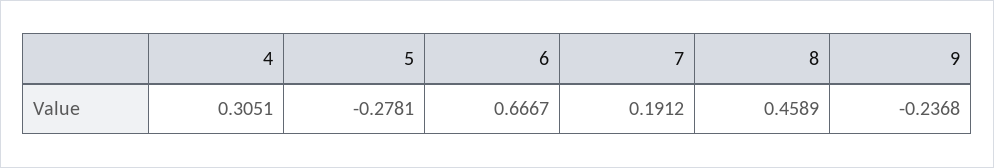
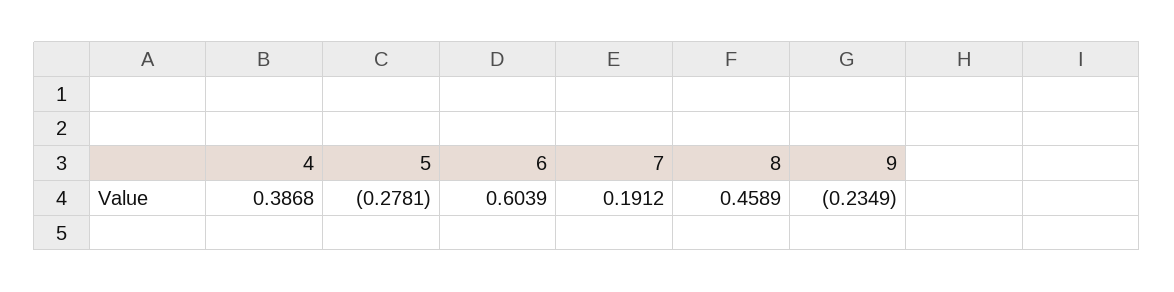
4: 0.3051 -> 0.3868
6: 0.6667 -> 0.6039
9: -0.2368 -> -0.2349

